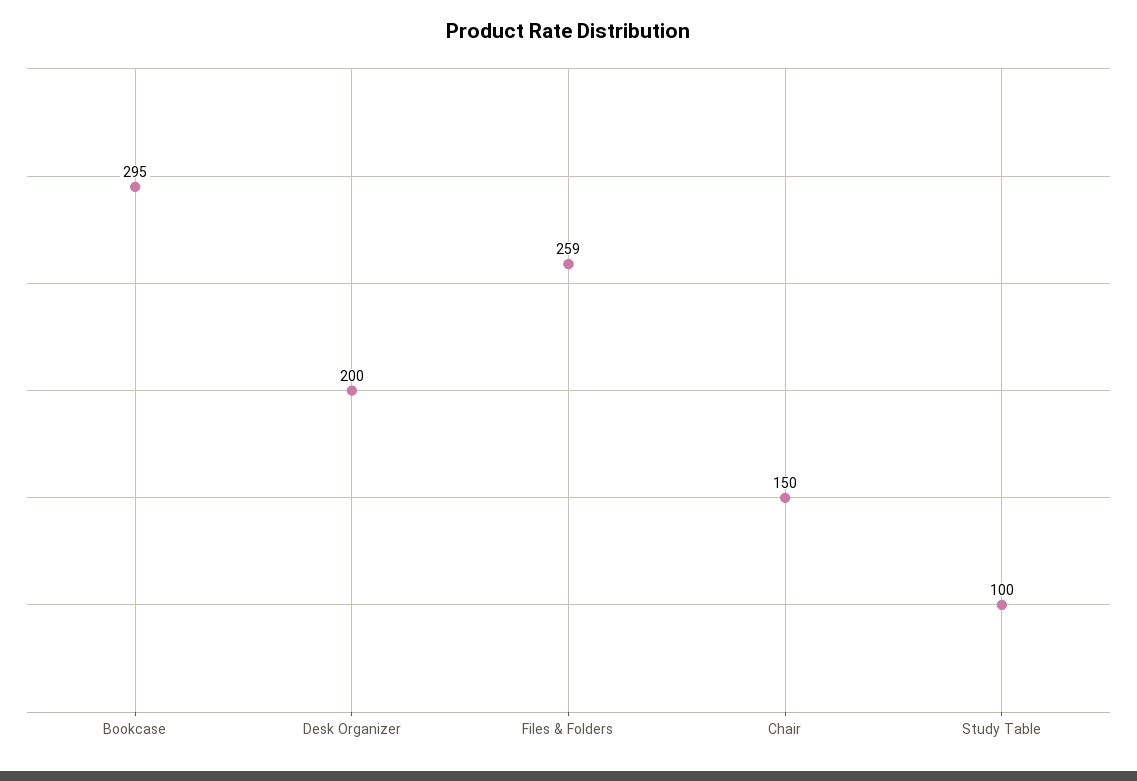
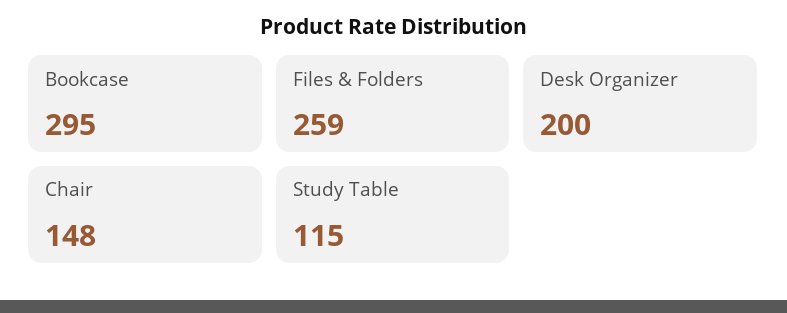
Chair: 150 -> 148
Study Table: 100 -> 115

